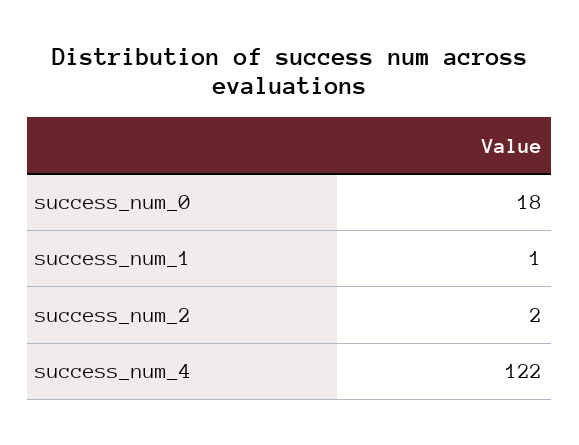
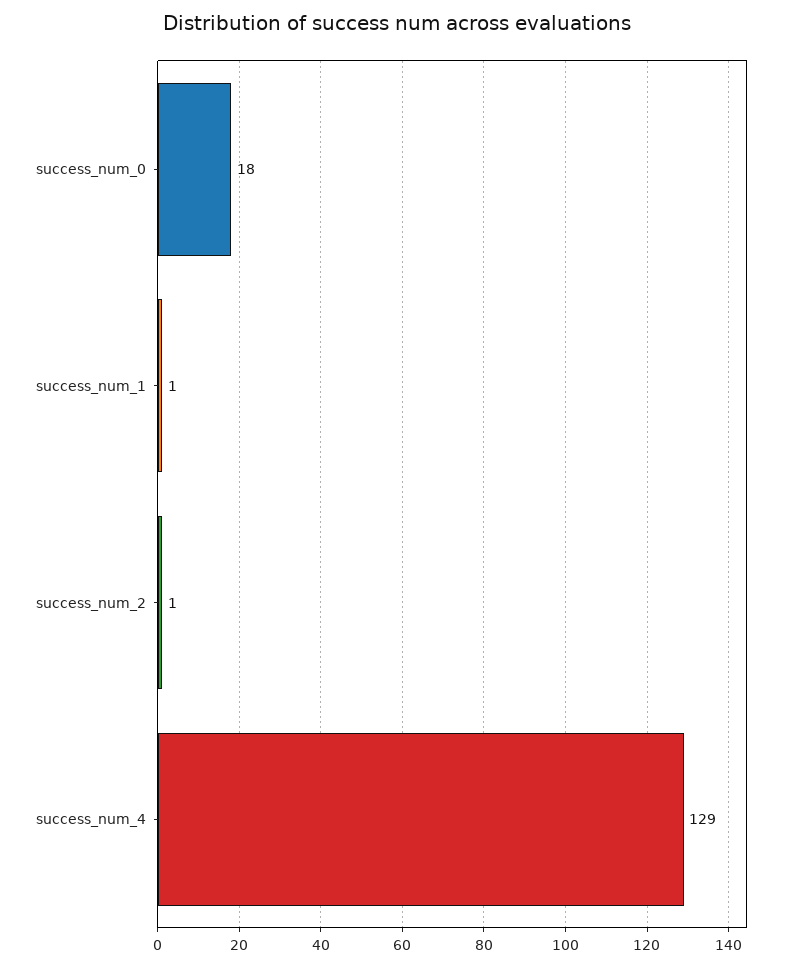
success_num_2: 2 -> 1
success_num_4: 122 -> 129

